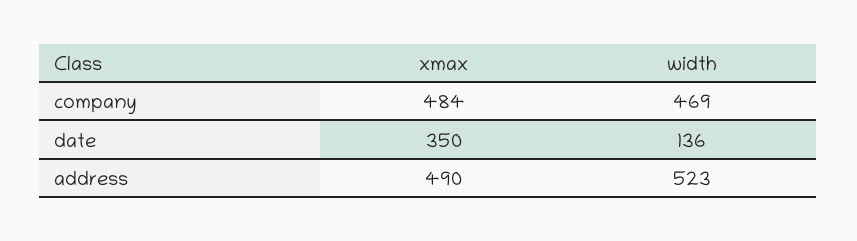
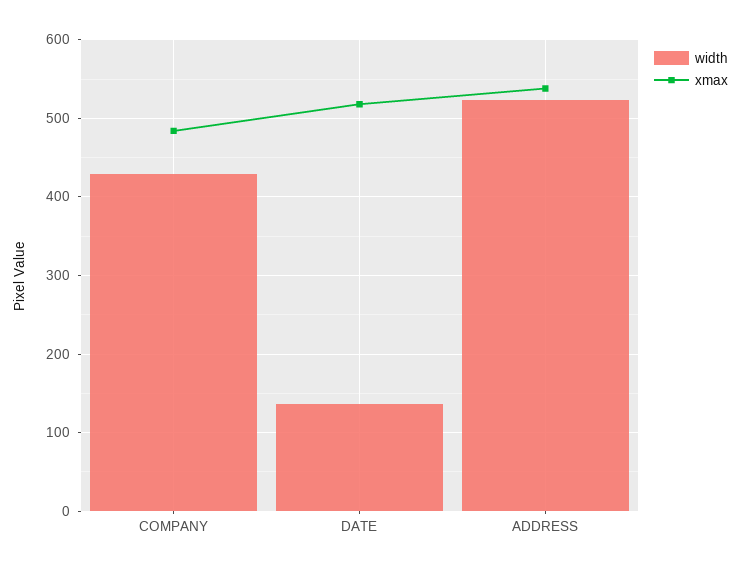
width, company: 469 -> 430
xmax, date: 350 -> 520
xmax, address: 490 -> 540

